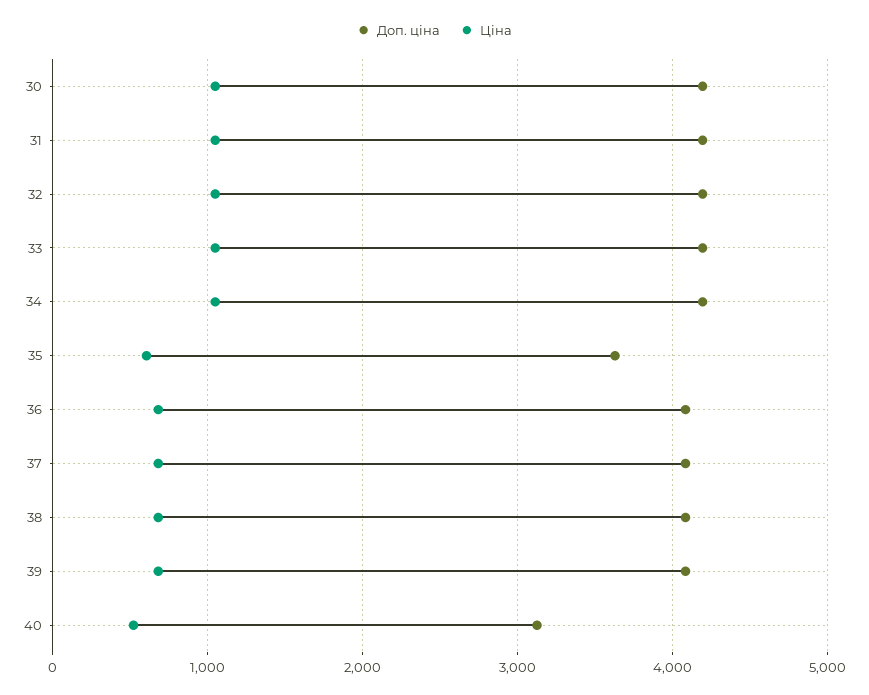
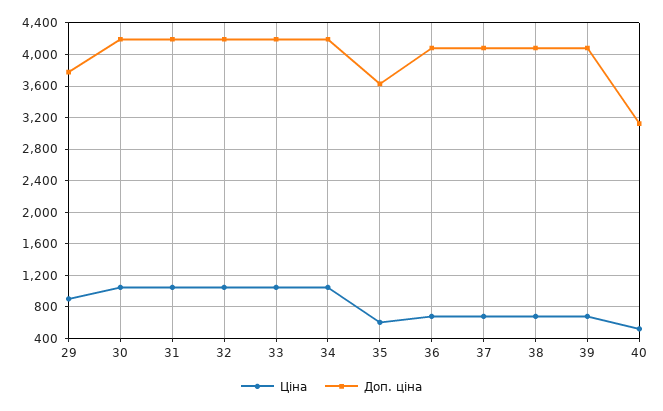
Ціна, 29: none -> 900
Доп. ціна, 29: none -> 3800

